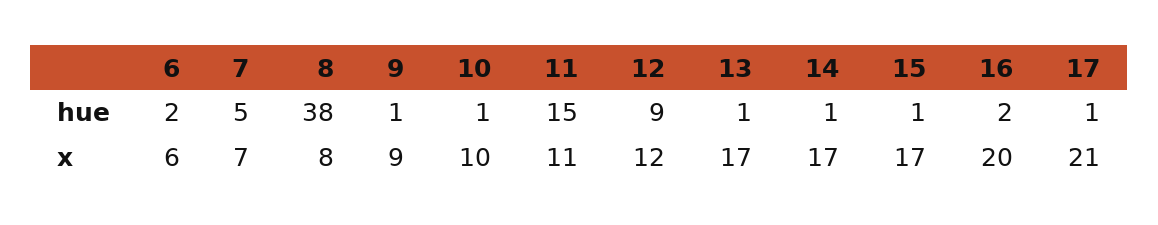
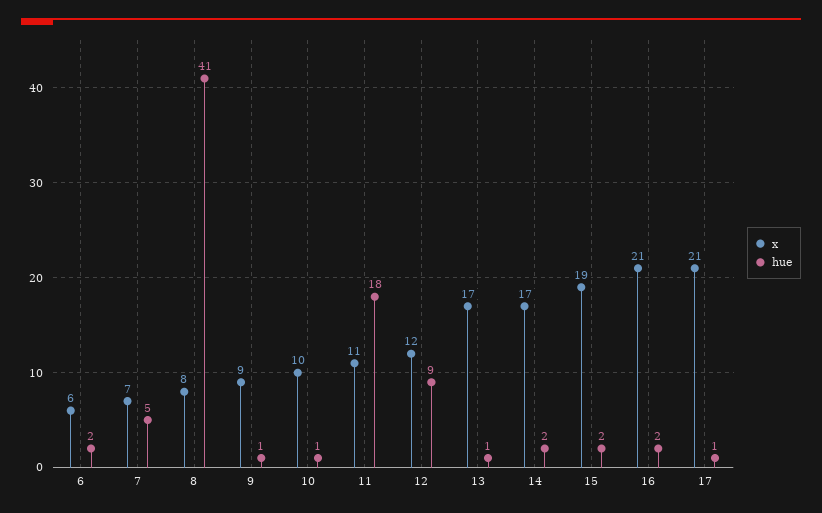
hue, 8: 38 -> 41
hue, 11: 15 -> 18
hue, 14: 1 -> 2
hue, 15: 1 -> 2
x, 15: 17 -> 19
x, 16: 20 -> 21

